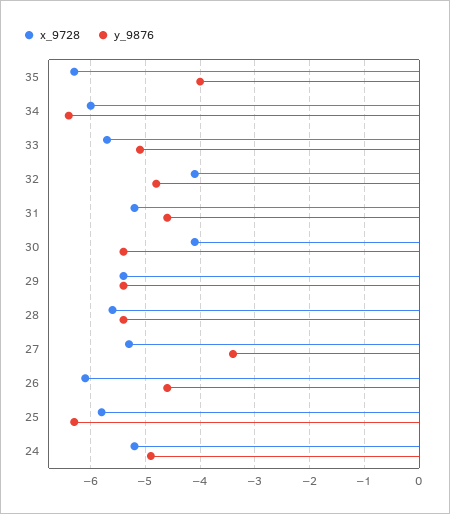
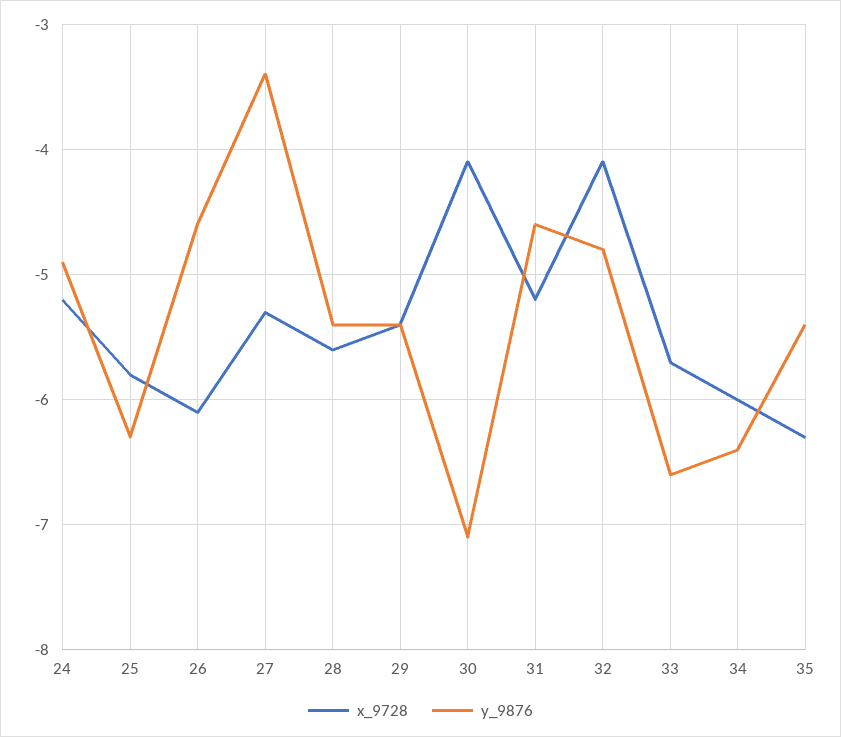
y_9876, 35: -4 -> -5.4
y_9876, 33: -5 -> -6.6
y_9876, 30: -5.5 -> -7.1

